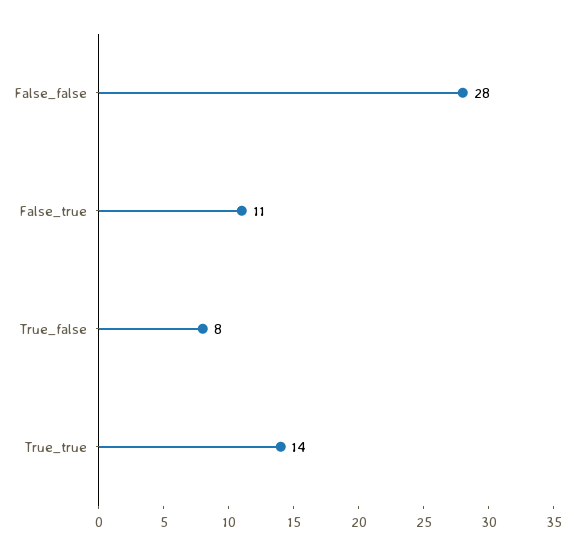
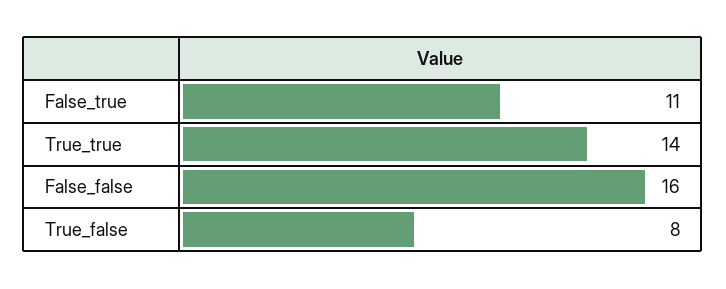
False_false: 28 -> 16

